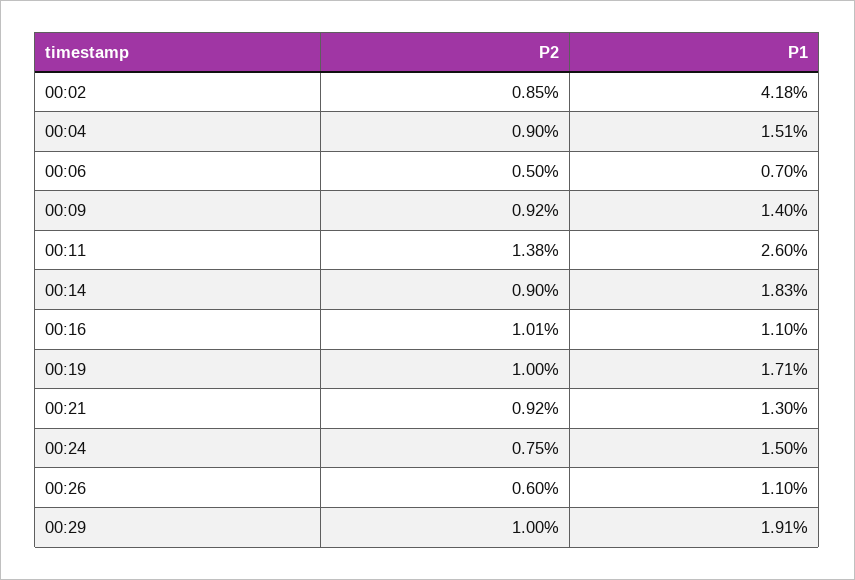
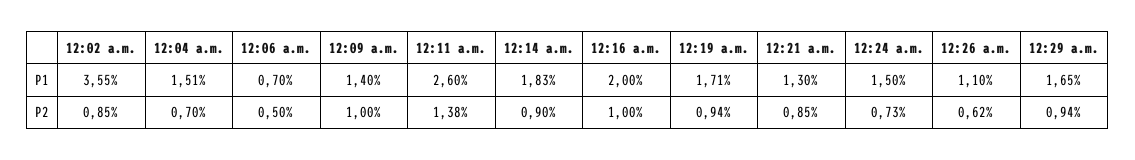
P1, 00:02: 4.18 -> 3.55
P2, 00:04: 0.9 -> 0.7
P2, 00:09: 0.92 -> 1
P2, 00:16: 1.01 -> 1
P1, 00:16: 1.1 -> 2
P2, 00:19: 1 -> 0.94
P2, 00:21: 0.92 -> 0.85
P2, 00:24: 0.75 -> 0.73
P2, 00:26: 0.6 -> 0.62
P2, 00:29: 1 -> 0.94
P1, 00:29: 1.91 -> 1.65

